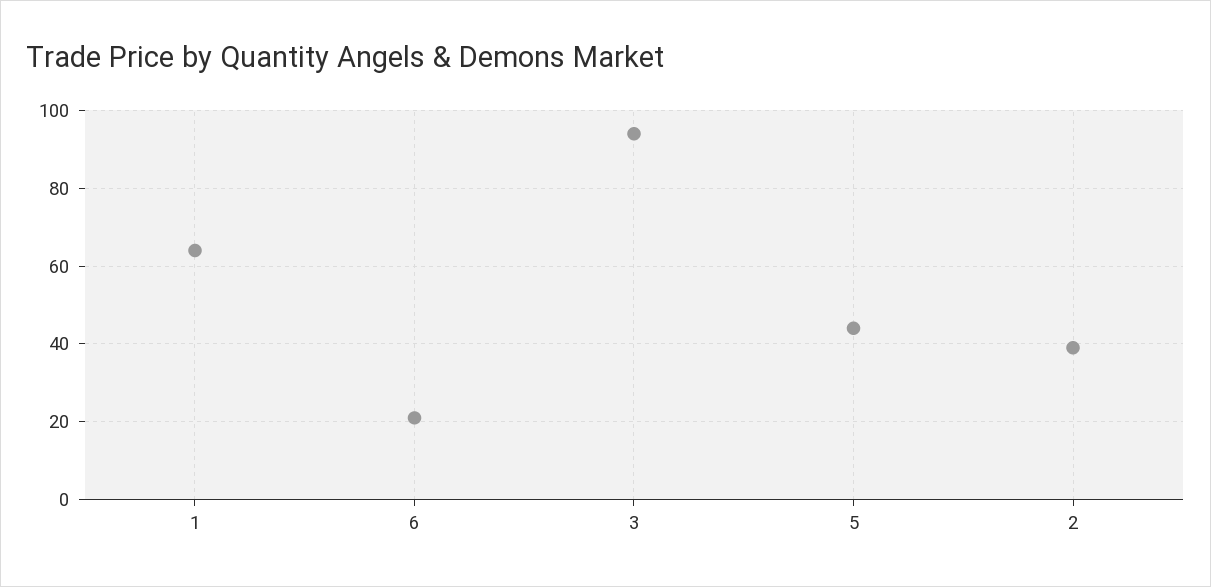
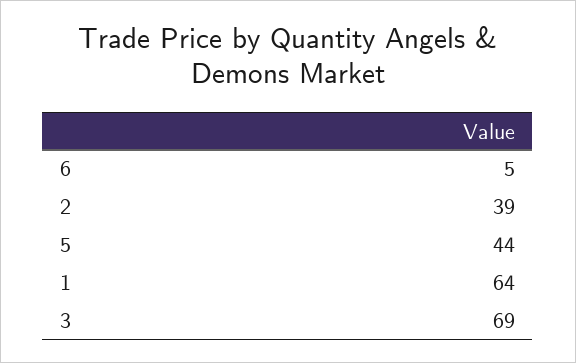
6: 20 -> 5
3: 95 -> 69

